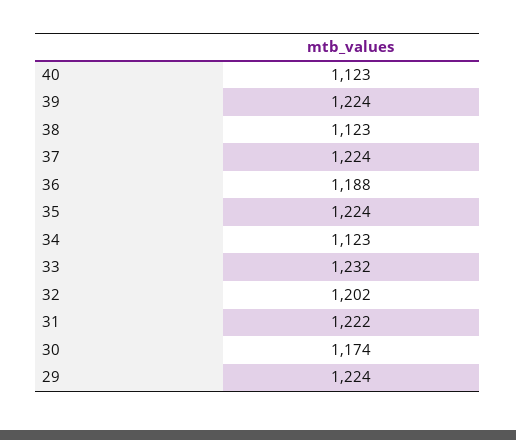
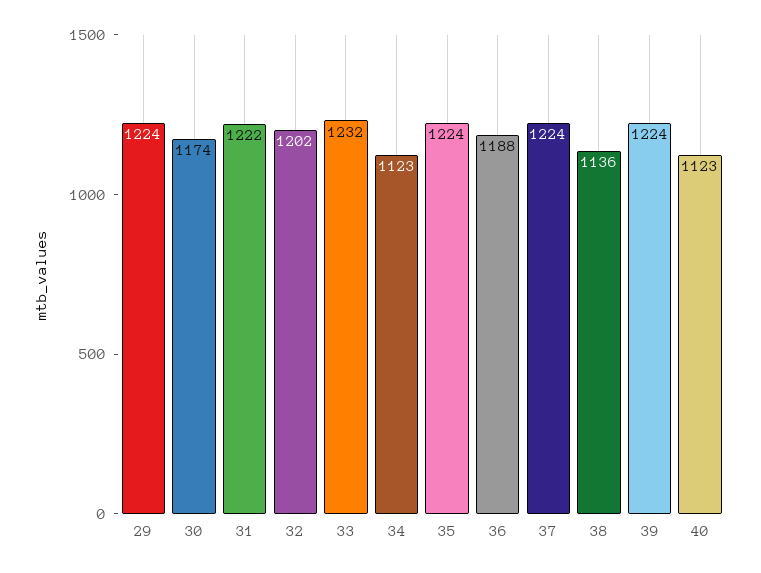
38: 1123 -> 1136

